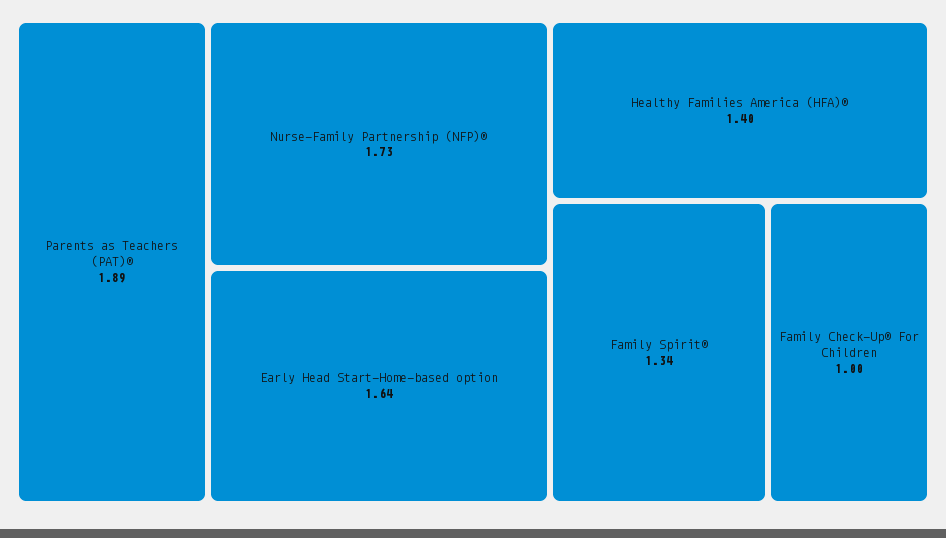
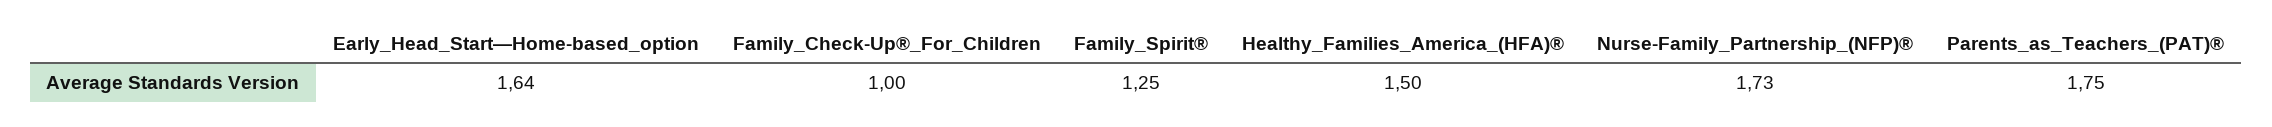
Parents as Teachers (PAT)®: 1.89 -> 1.75
Healthy Families America (HFA)®: 1.4 -> 1.5
Family Spirit®: 1.34 -> 1.25

